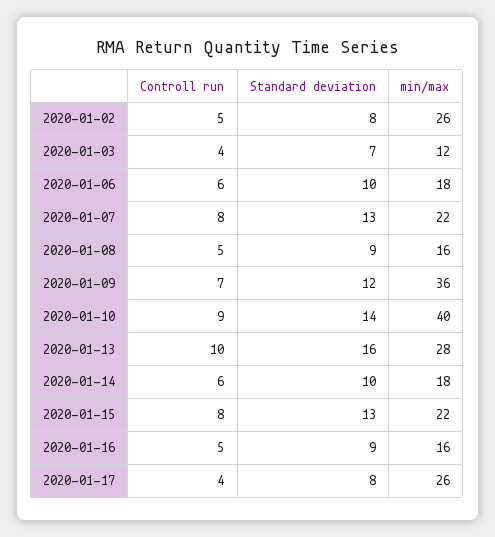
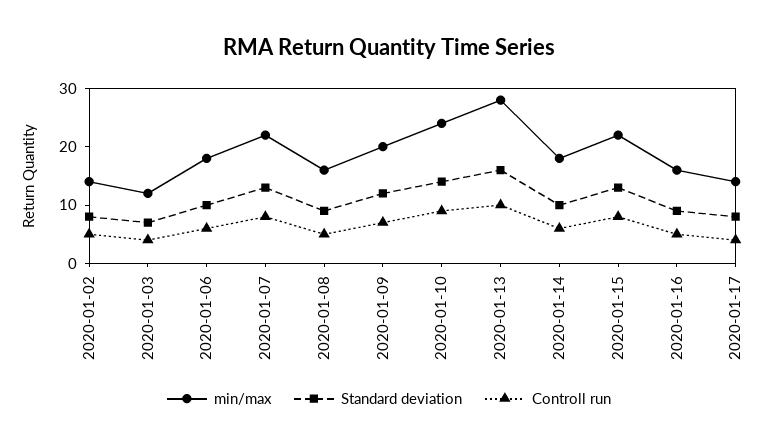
min/max, 2020-01-02: 26 -> 15
min/max, 2020-01-09: 36 -> 20
min/max, 2020-01-10: 40 -> 25
min/max, 2020-01-17: 26 -> 15

